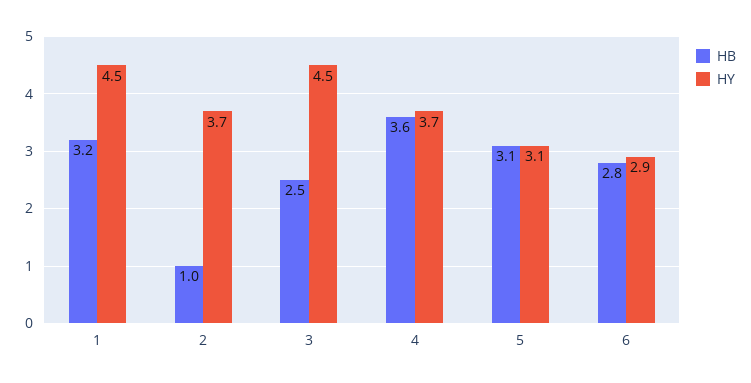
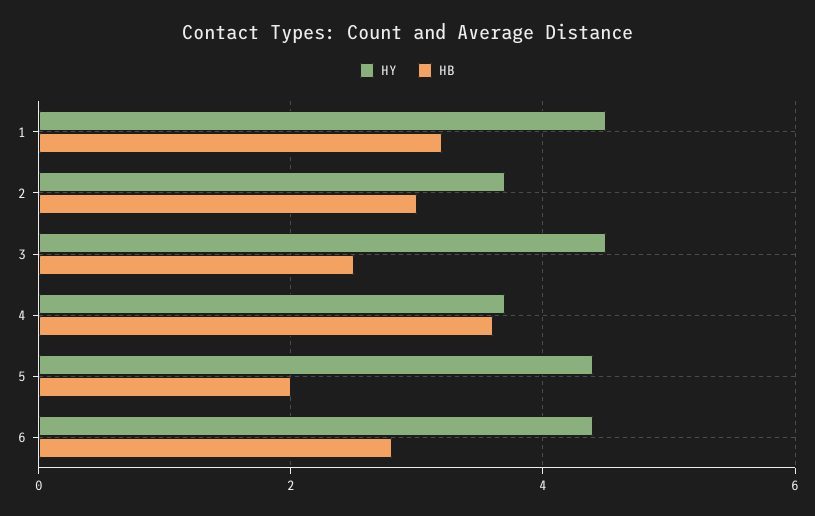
HB, 2: 1 -> 3
HB, 5: 3.1 -> 2
HY, 5: 3.1 -> 4.5
HY, 6: 2.9 -> 4.5

